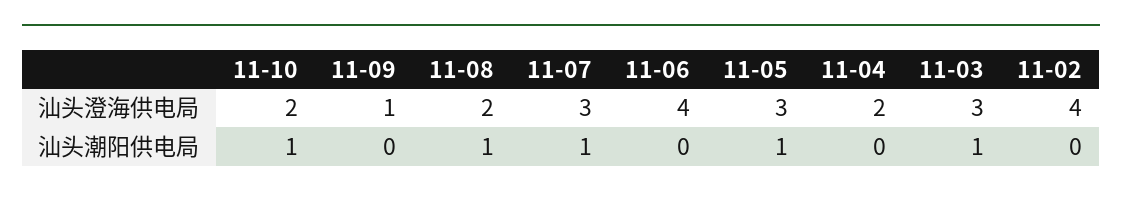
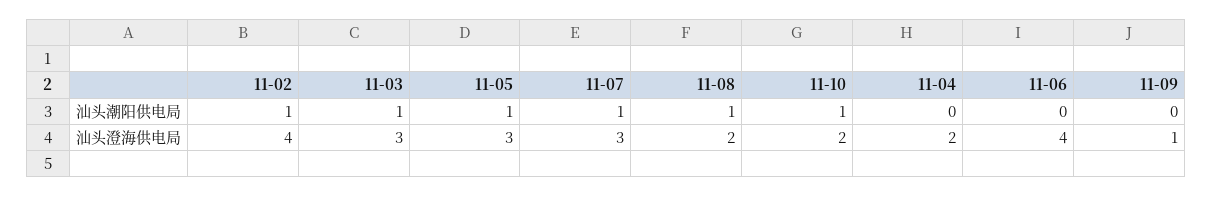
11-02, 汕头潮阳供电局: 0 -> 1

